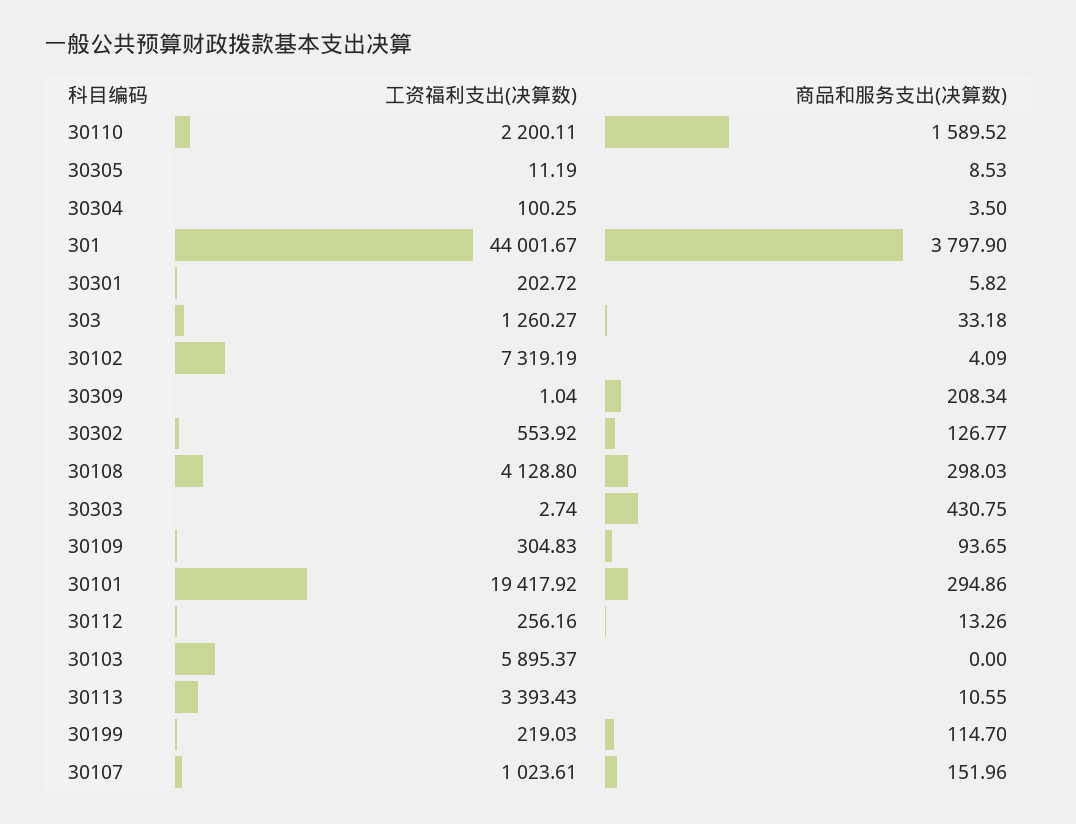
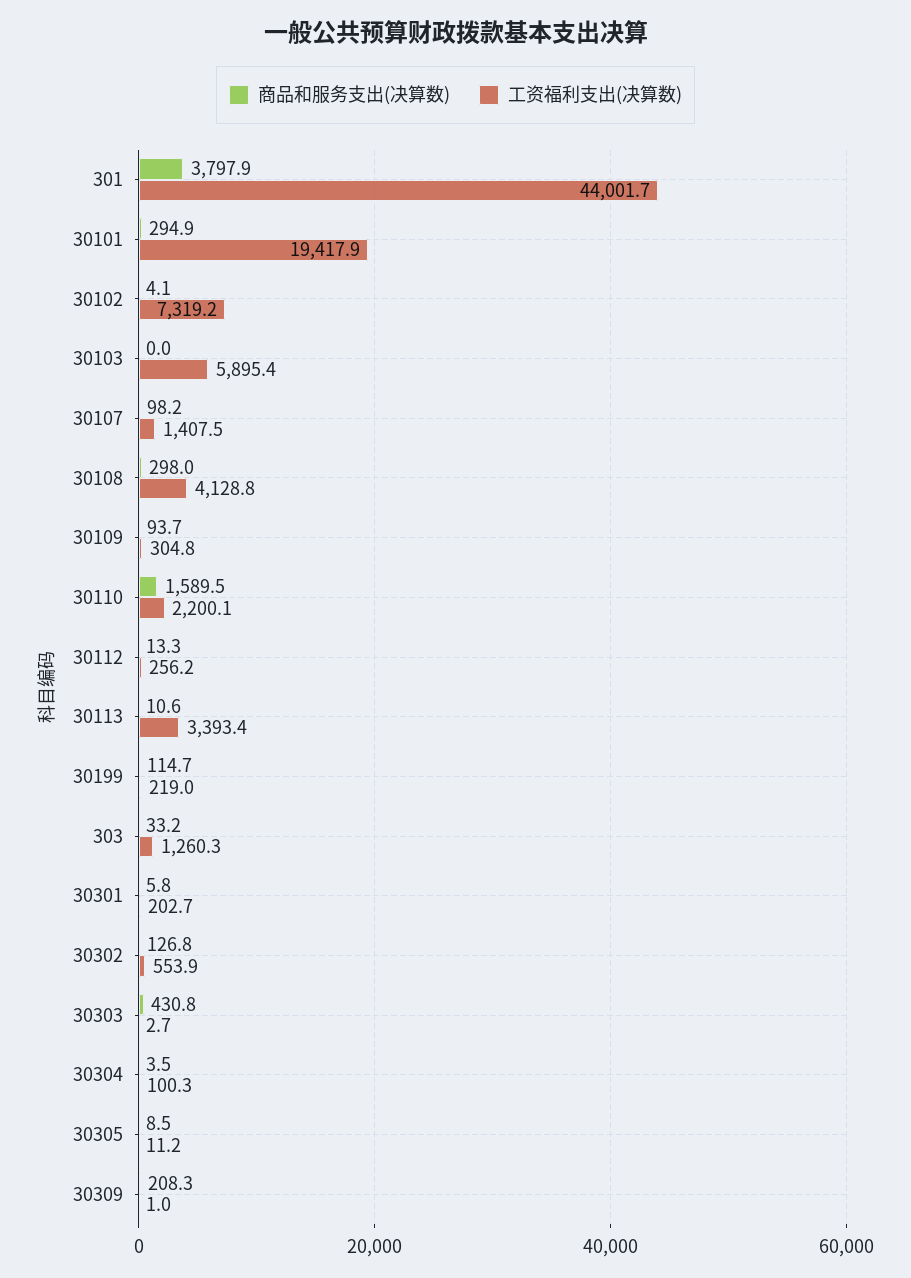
工资福利支出(决算数), 30107: 1023.61 -> 1407.5
商品和服务支出(决算数), 30107: 151.96 -> 98.2

